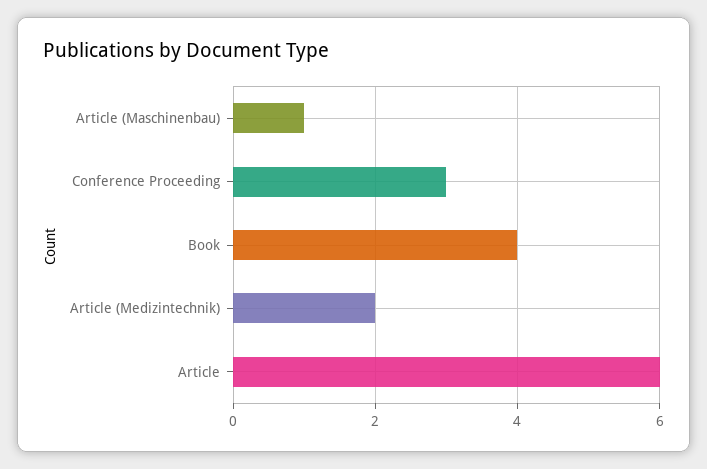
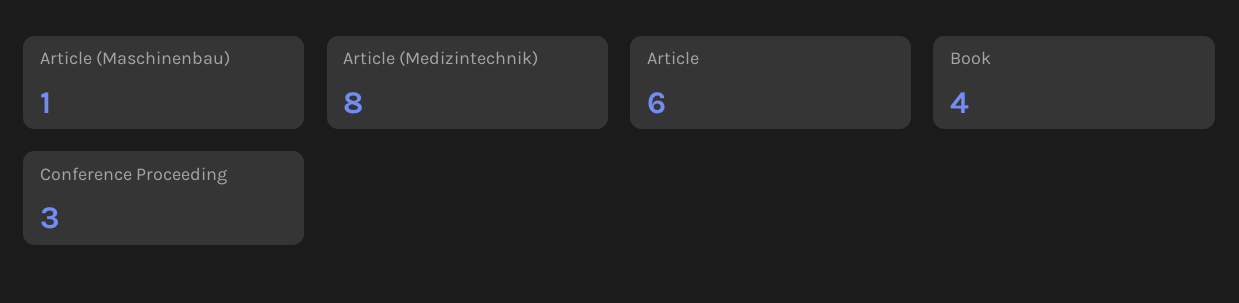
Article (Medizintechnik): 2 -> 8

